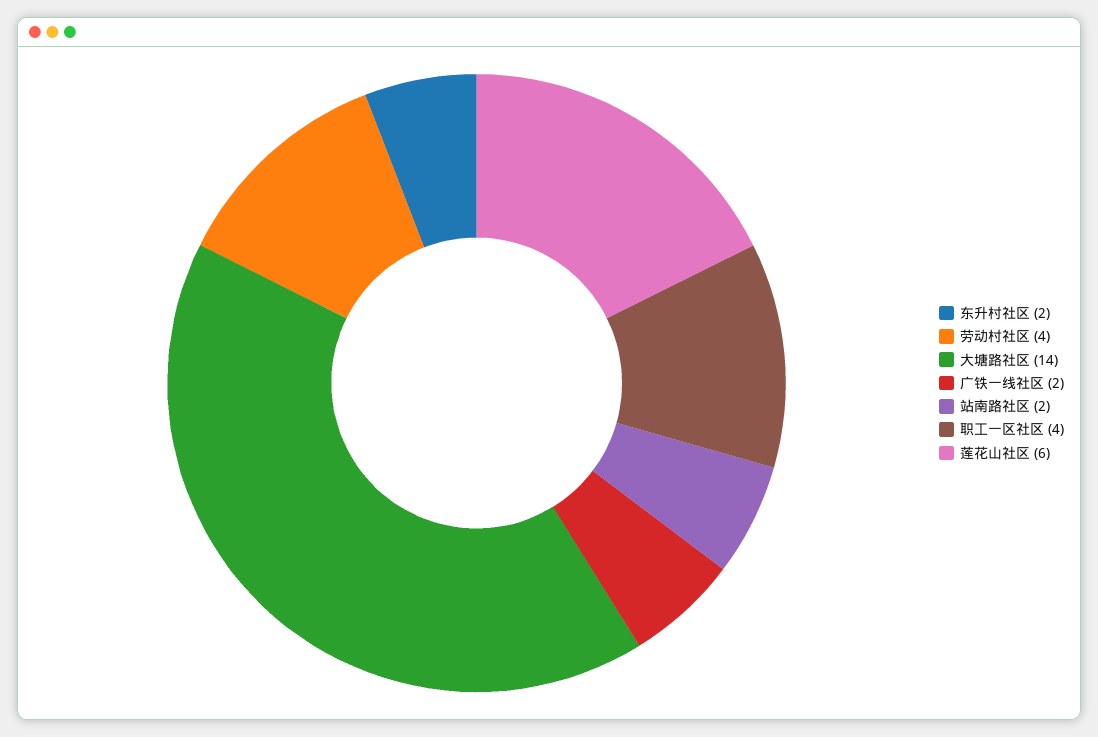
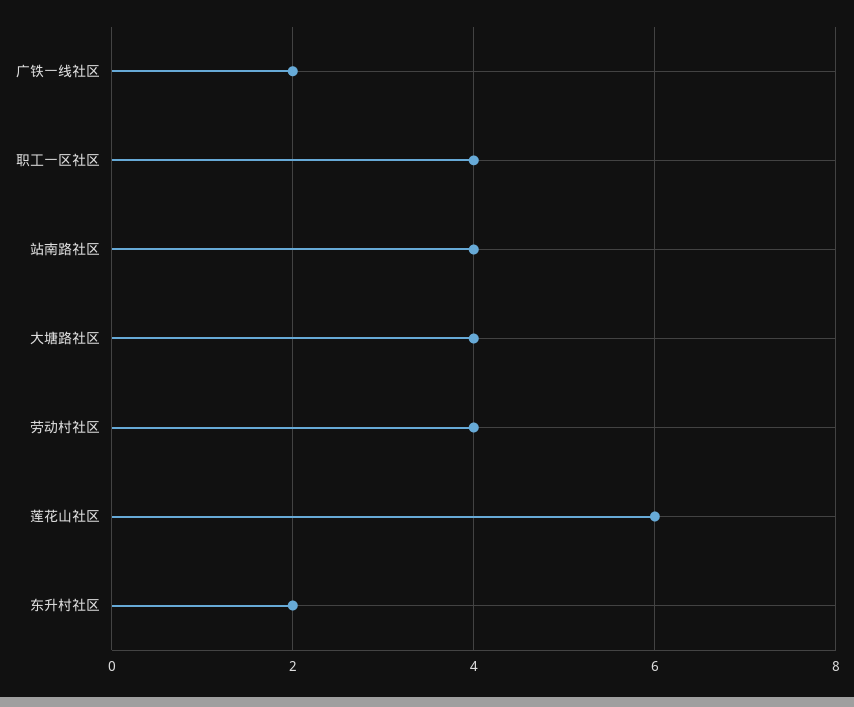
大塘路社区: 14 -> 4
站南路社区: 2 -> 4

